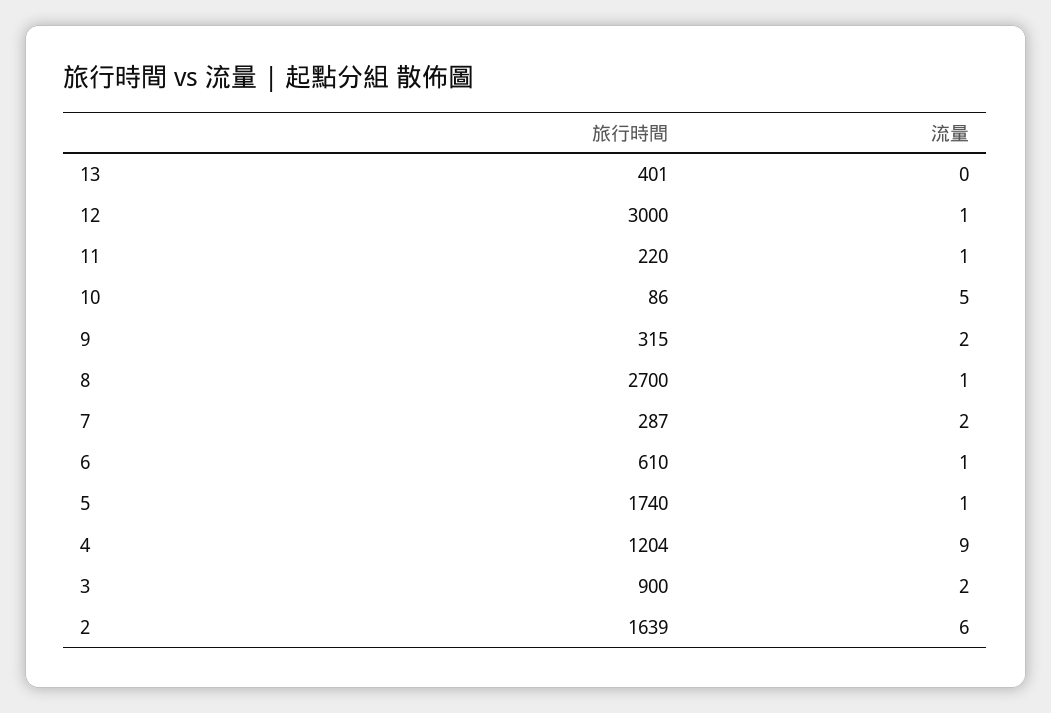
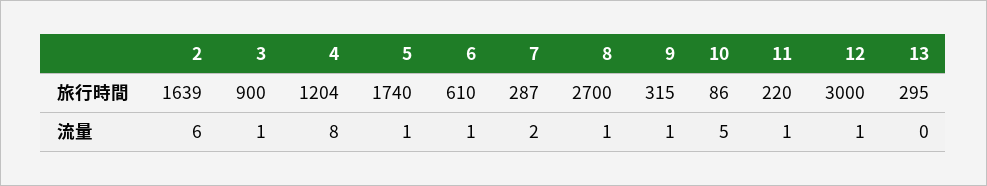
旅行時間, 13: 401 -> 295
流量, 9: 2 -> 1
流量, 4: 9 -> 8
流量, 3: 2 -> 1

